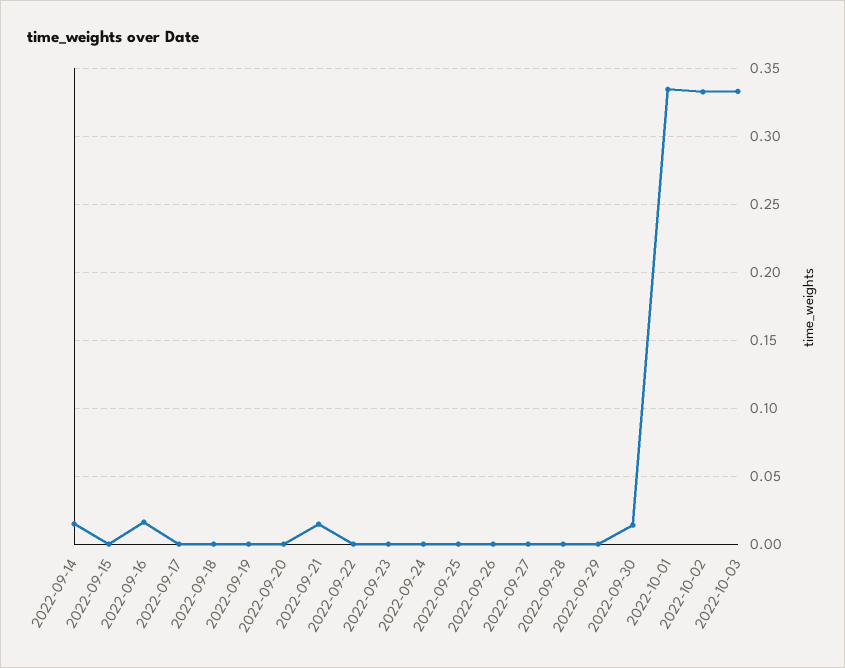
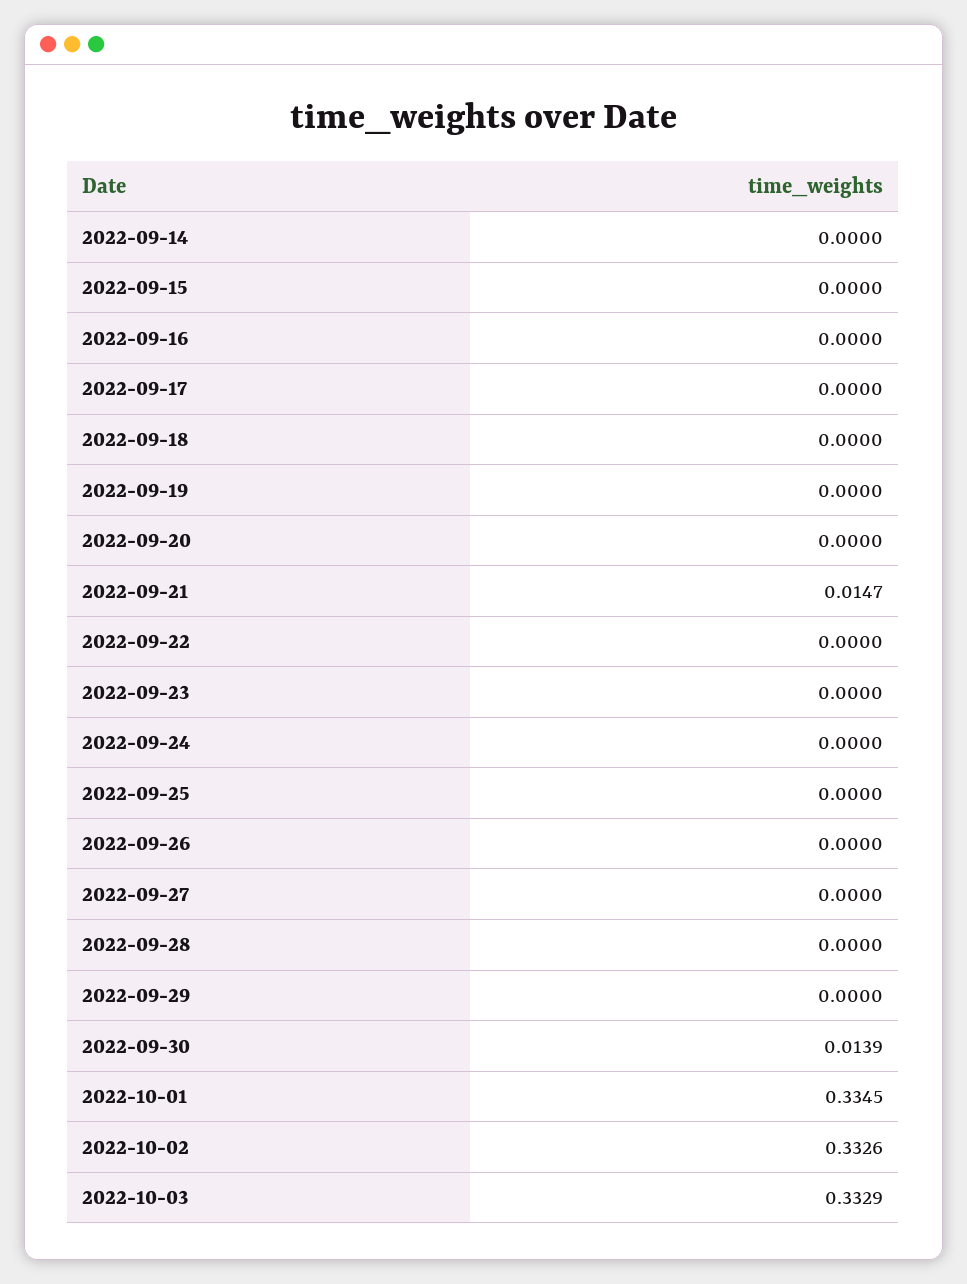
2022-09-14: 0.015 -> 0
2022-09-16: 0.015 -> 0

